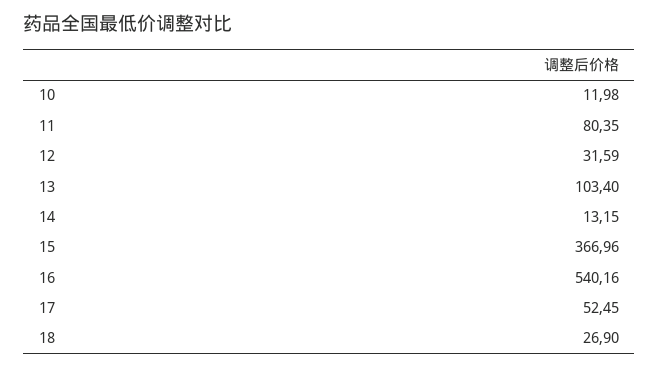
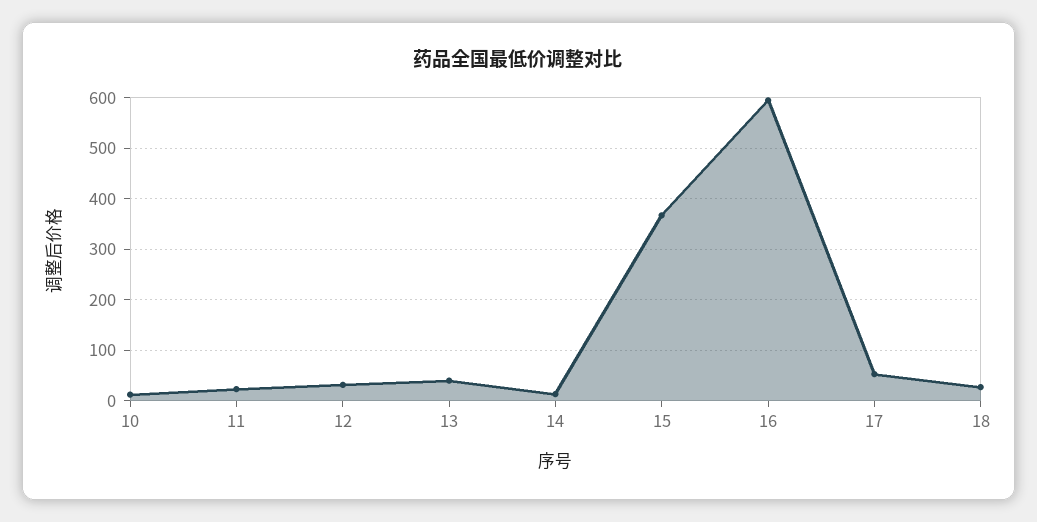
11: 80.35 -> 20
13: 103.4 -> 40
16: 540.16 -> 600

